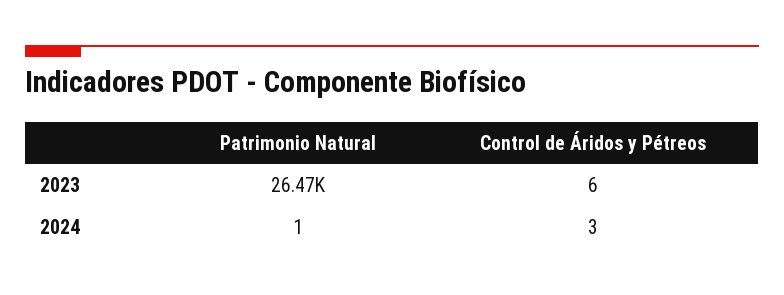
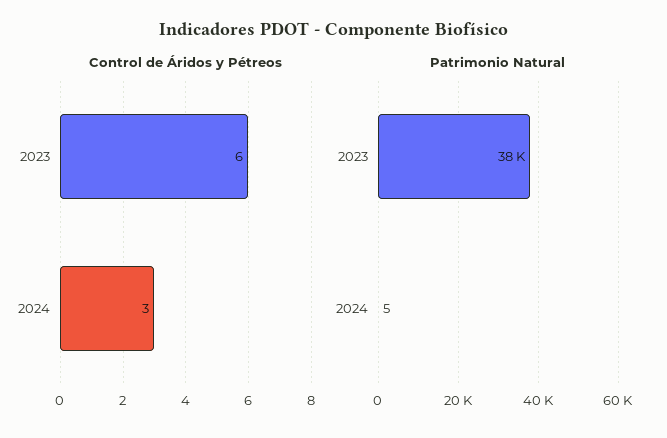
Patrimonio Natural, 2023: 26470 -> 38000
Patrimonio Natural, 2024: 1 -> 5

